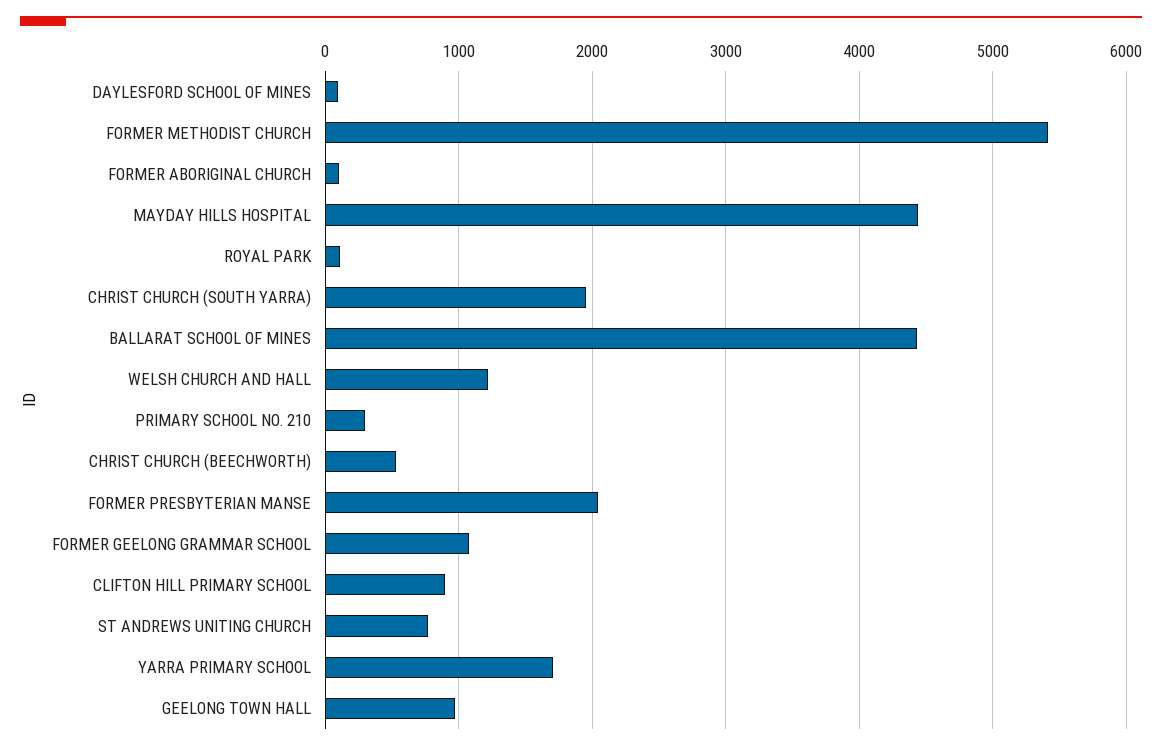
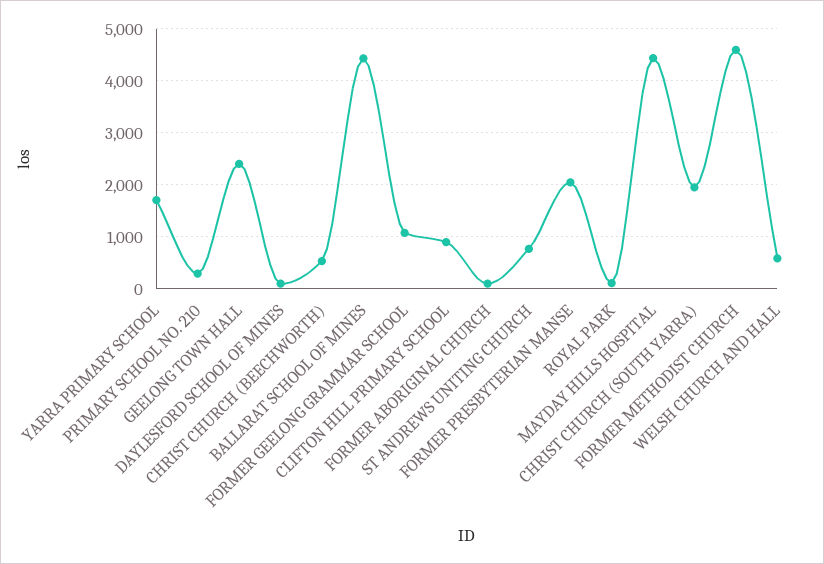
FORMER METHODIST CHURCH: 5400 -> 4600
WELSH CHURCH AND HALL: 1200 -> 600
GEELONG TOWN HALL: 1000 -> 2400

